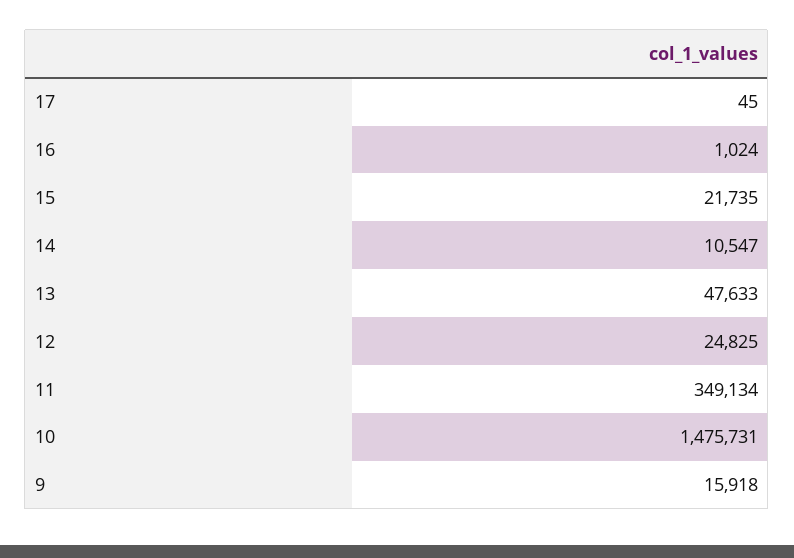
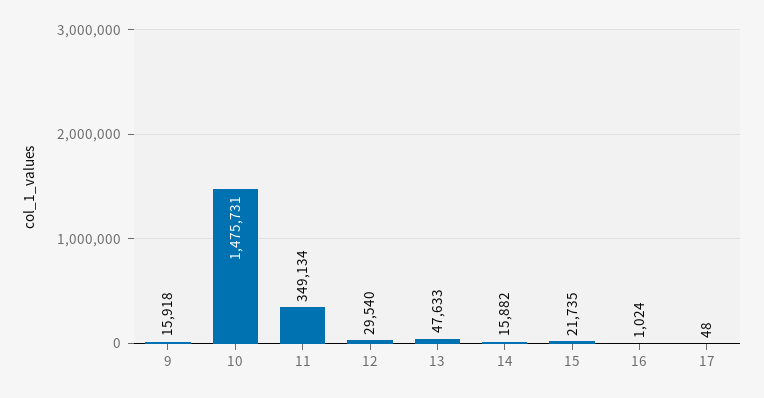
17: 45 -> 48
14: 10547 -> 15882
12: 24825 -> 29540

